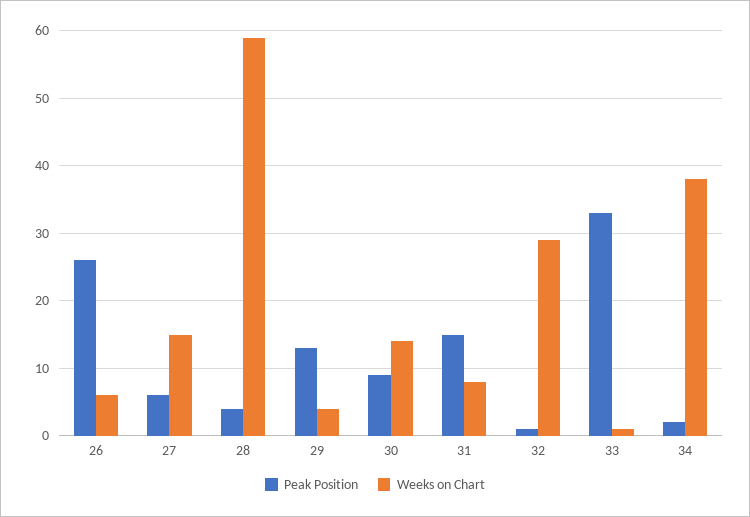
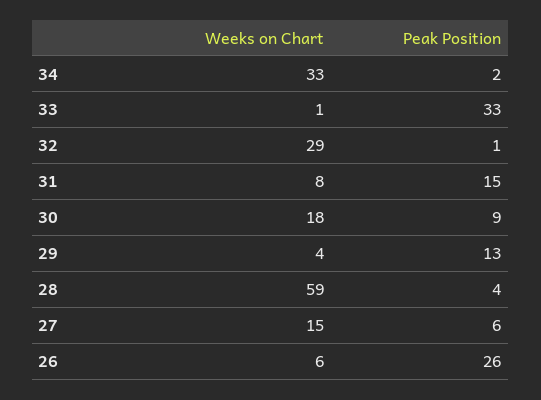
Weeks on Chart, 30: 14 -> 18
Weeks on Chart, 34: 38 -> 33

